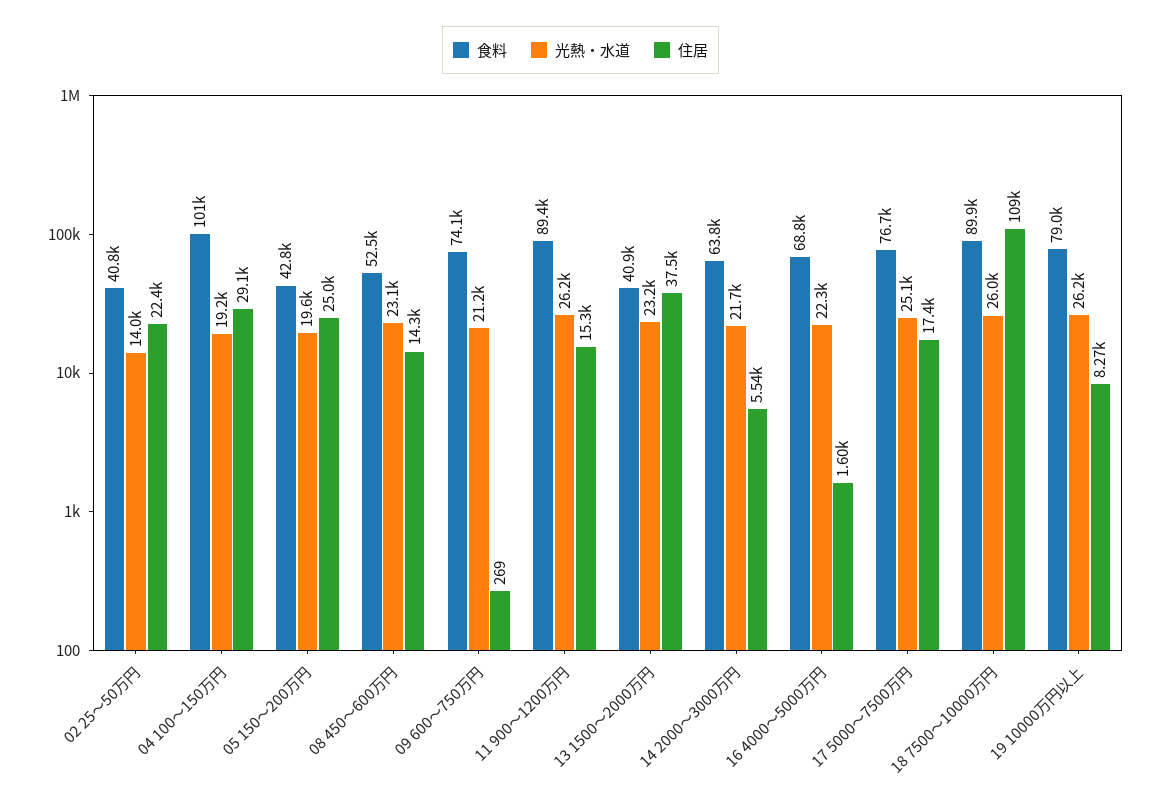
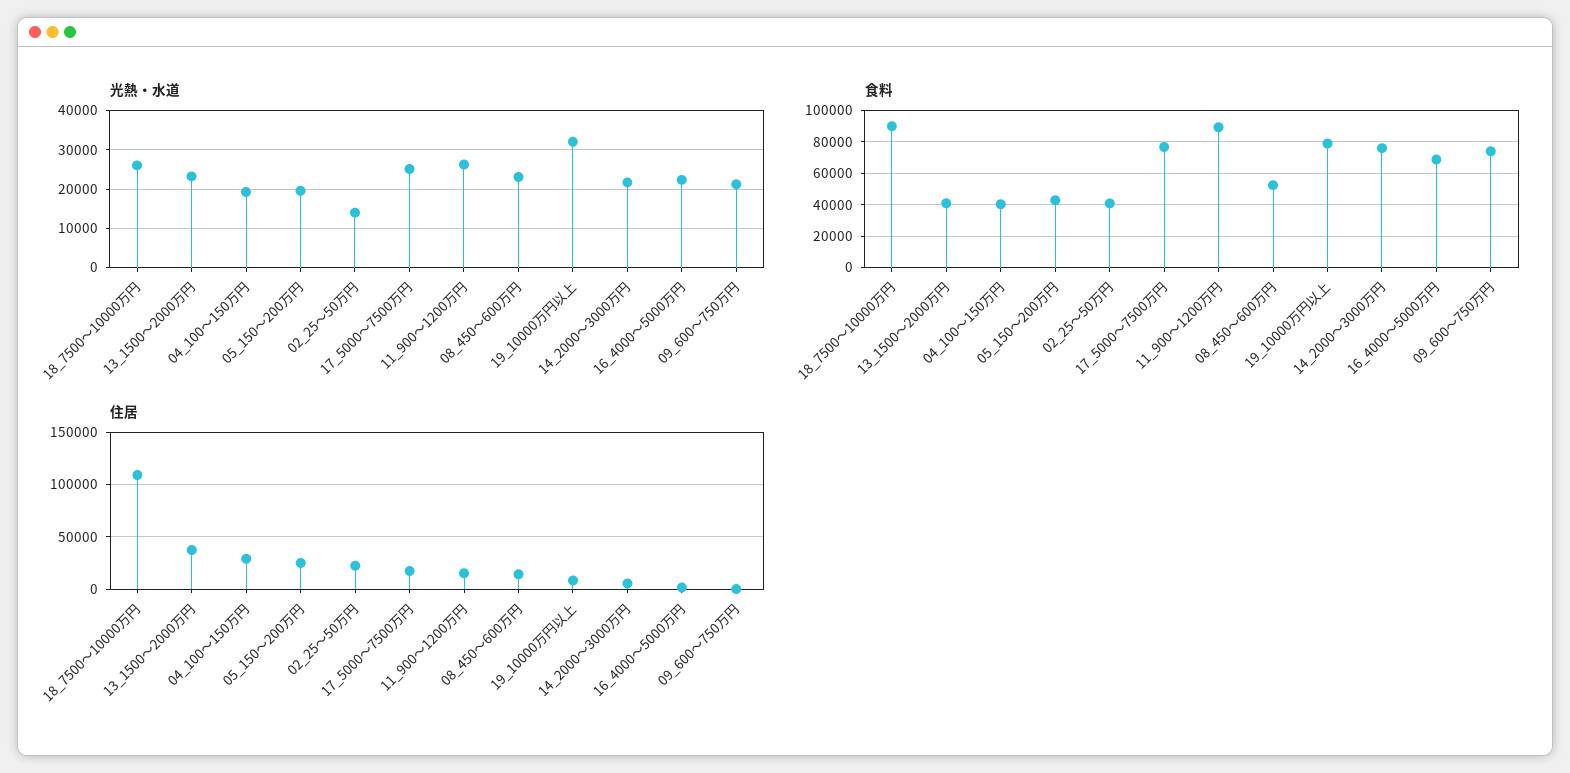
食料, 04 100～150万円: 101000 -> 40000
食料, 14 2000～3000万円: 63800 -> 75000
光熱・水道, 19 10000万円以上: 26200 -> 32000

